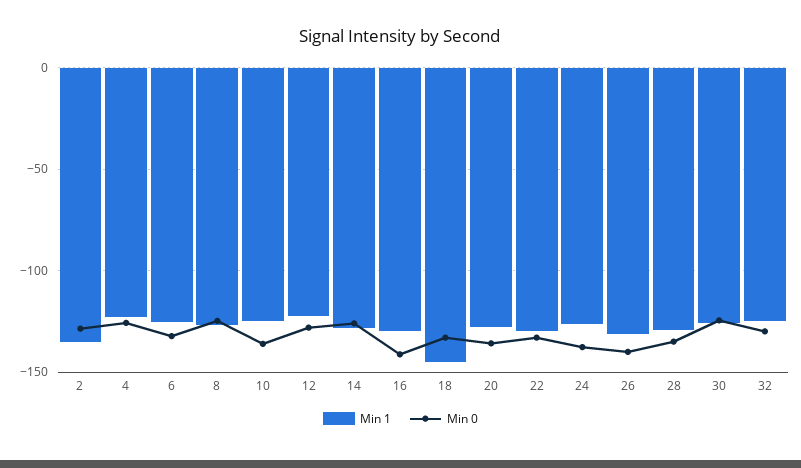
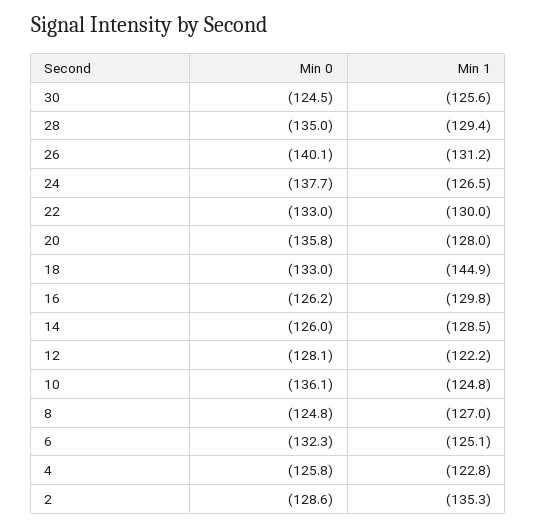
Min 0, 16: -140 -> -126.2
Min 1, 32: -125 -> none
Min 0, 32: -130 -> none

